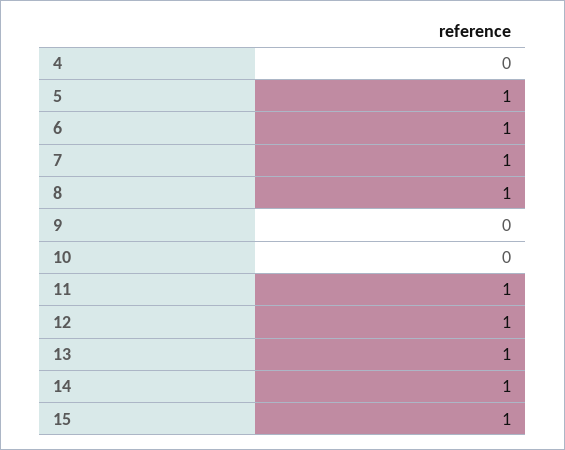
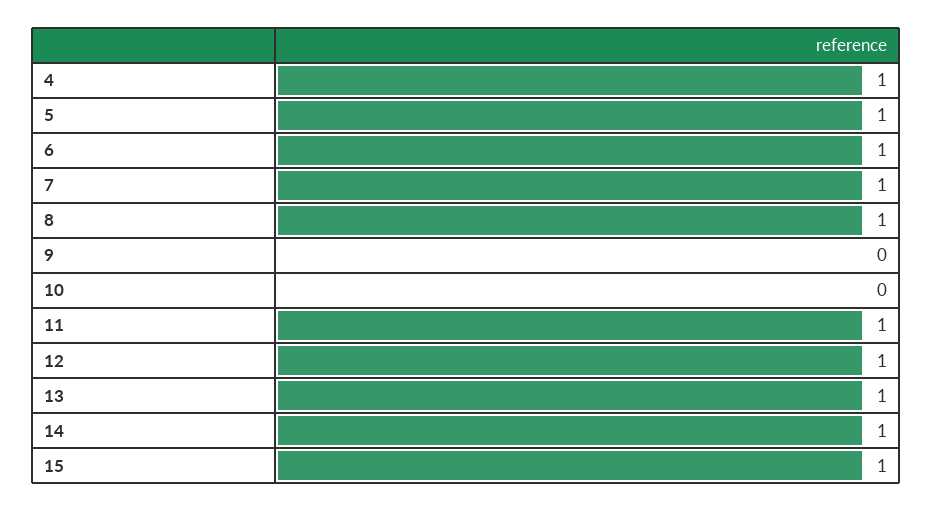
4: 0 -> 1

